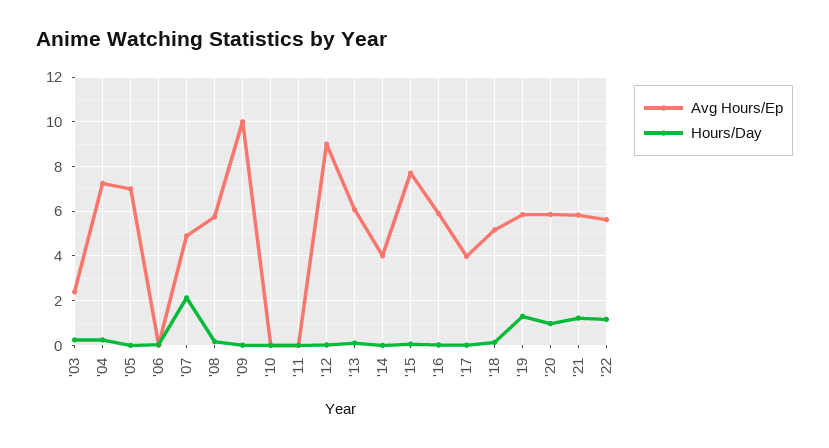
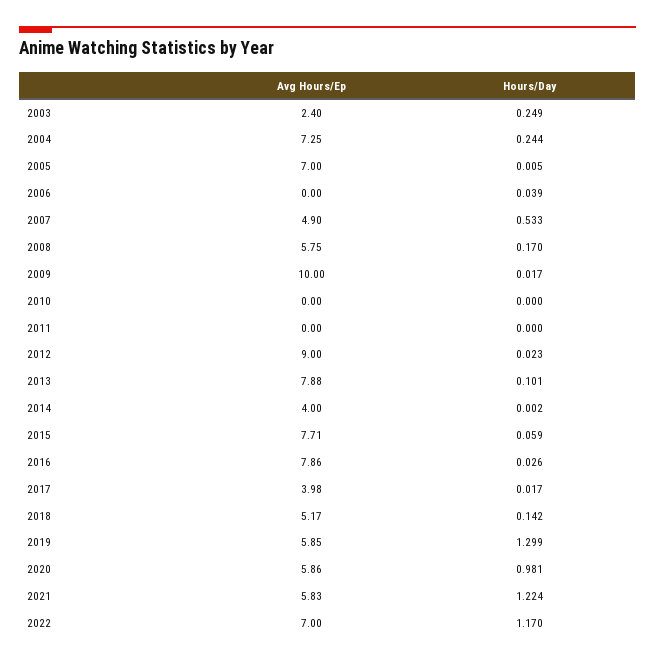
Hours/Day, '07: 2 -> 0.533
Avg Hours/Ep, '13: 6 -> 7.88
Avg Hours/Ep, '16: 6 -> 7.86
Avg Hours/Ep, '22: 5.5 -> 7

